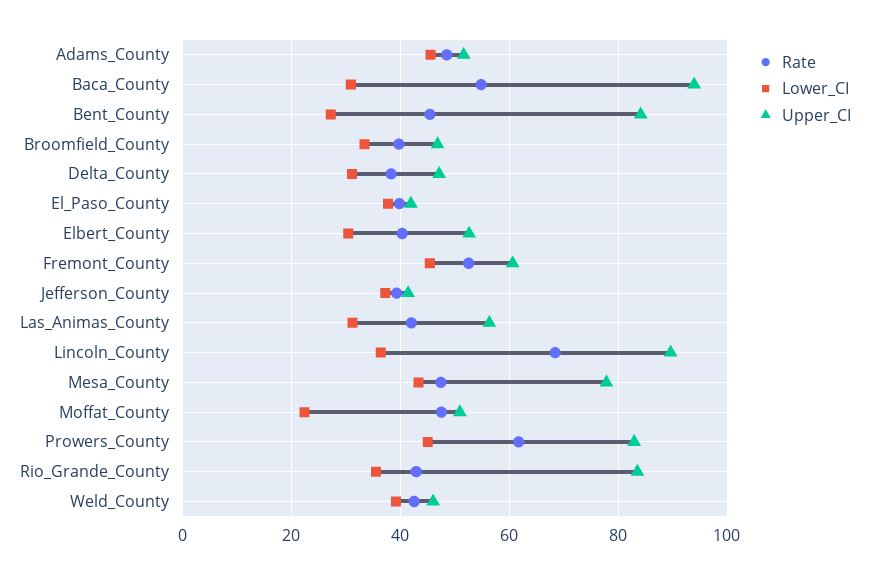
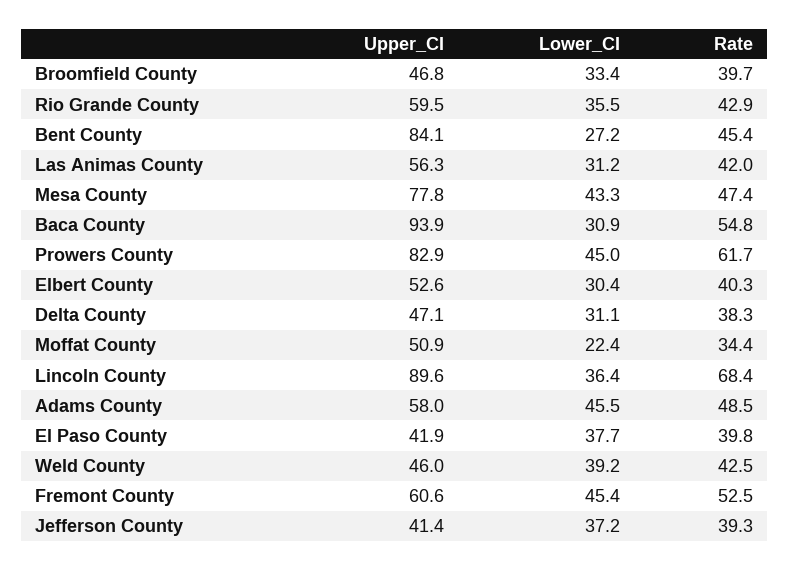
Upper_CI, Adams_County: 52 -> 58
Rate, Moffat_County: 48 -> 34.4
Upper_CI, Rio_Grande_County: 84 -> 59.5

